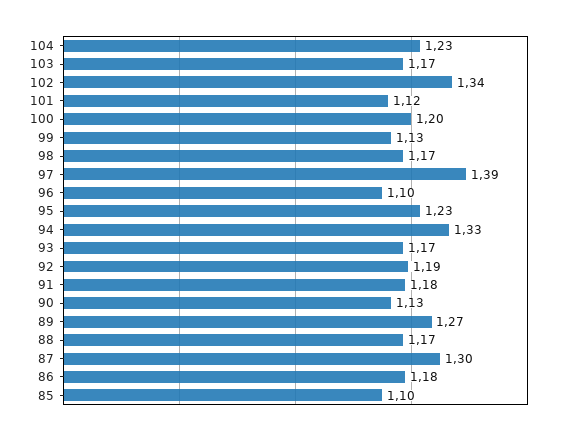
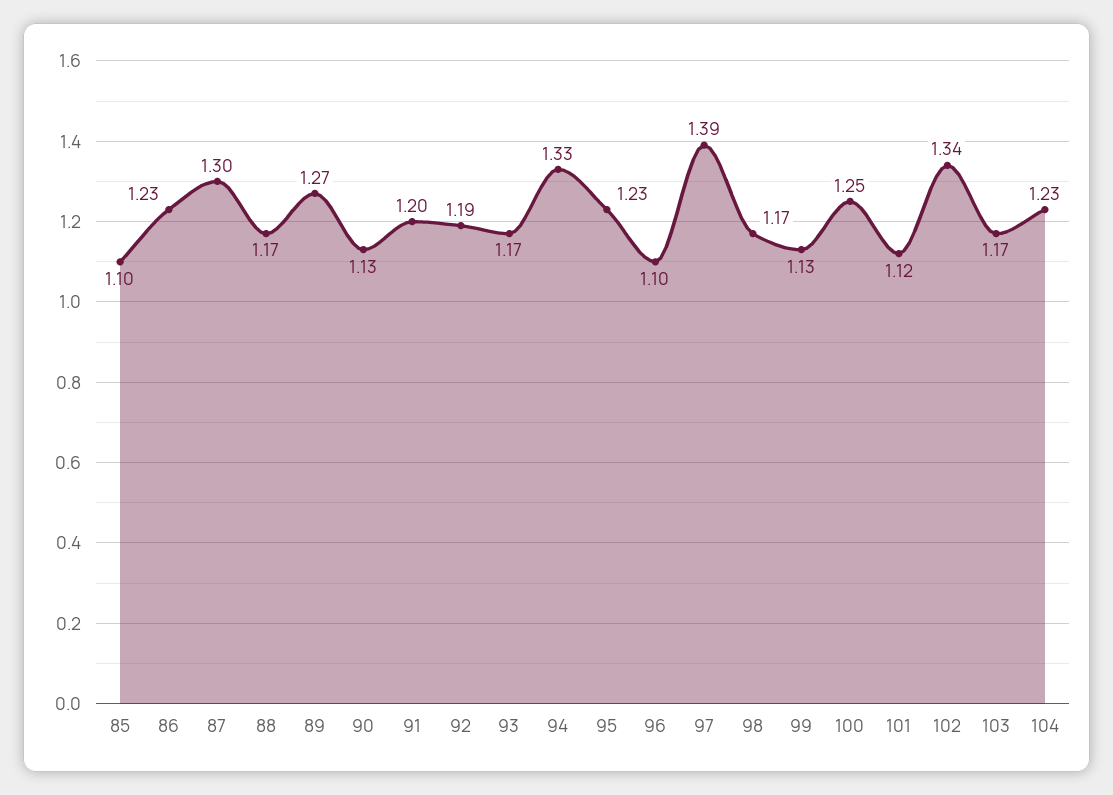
100: 1.2 -> 1.25
91: 1.18 -> 1.2
86: 1.18 -> 1.23

